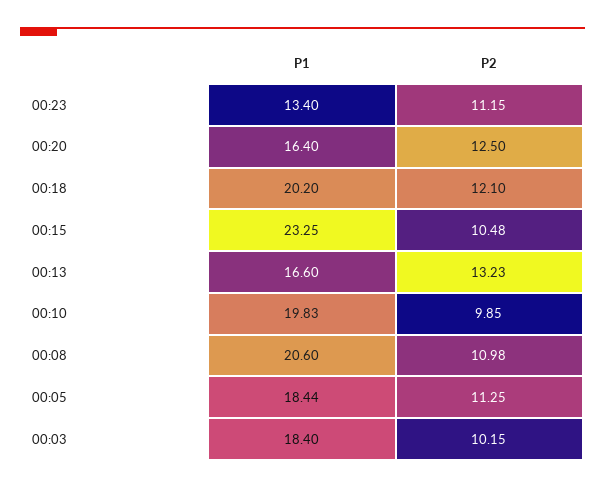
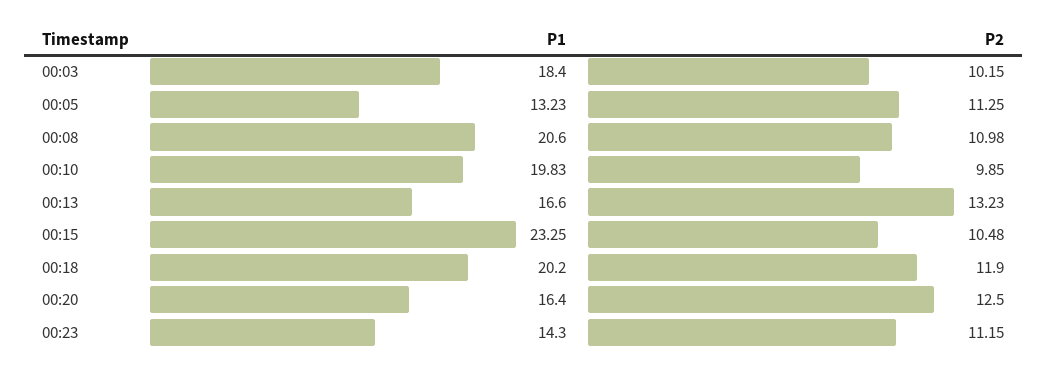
P1, 00:23: 13.4 -> 14.3
P2, 00:18: 12.1 -> 11.9
P1, 00:05: 18.44 -> 13.23

